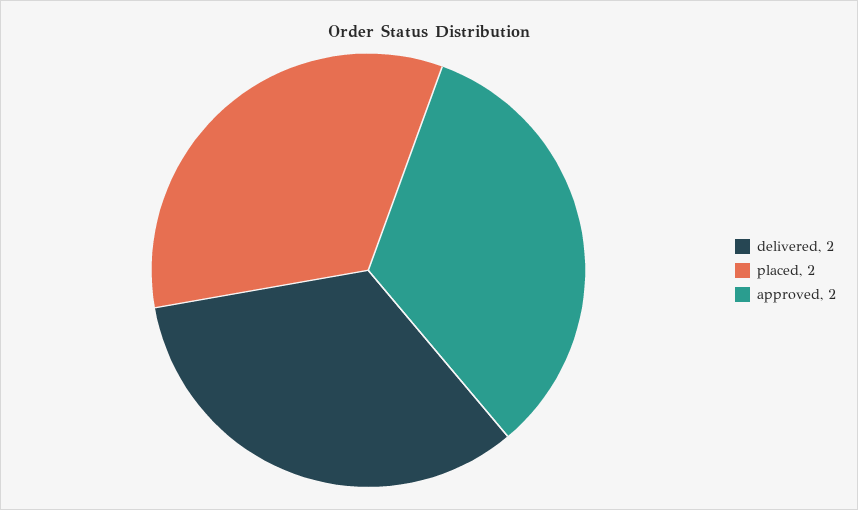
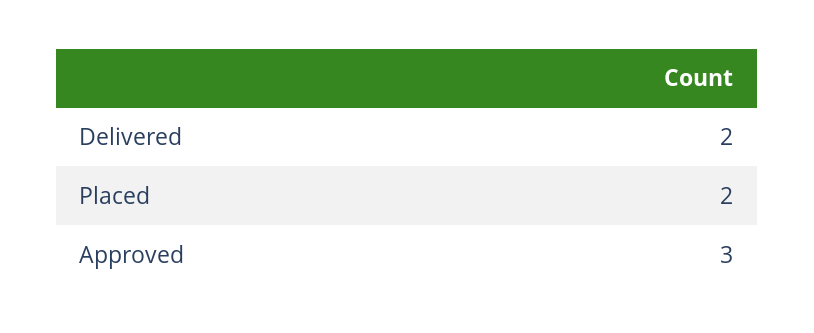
approved: 2 -> 3

